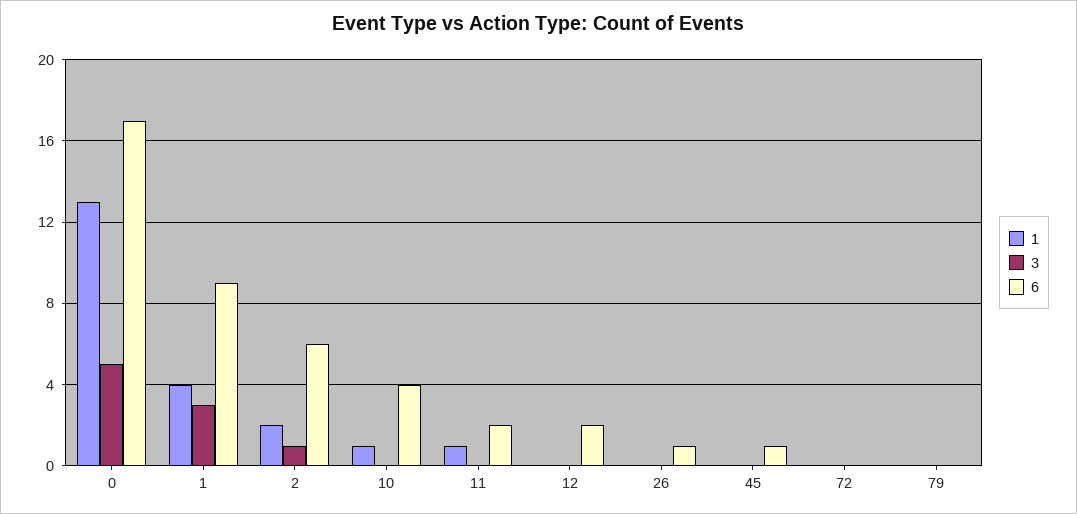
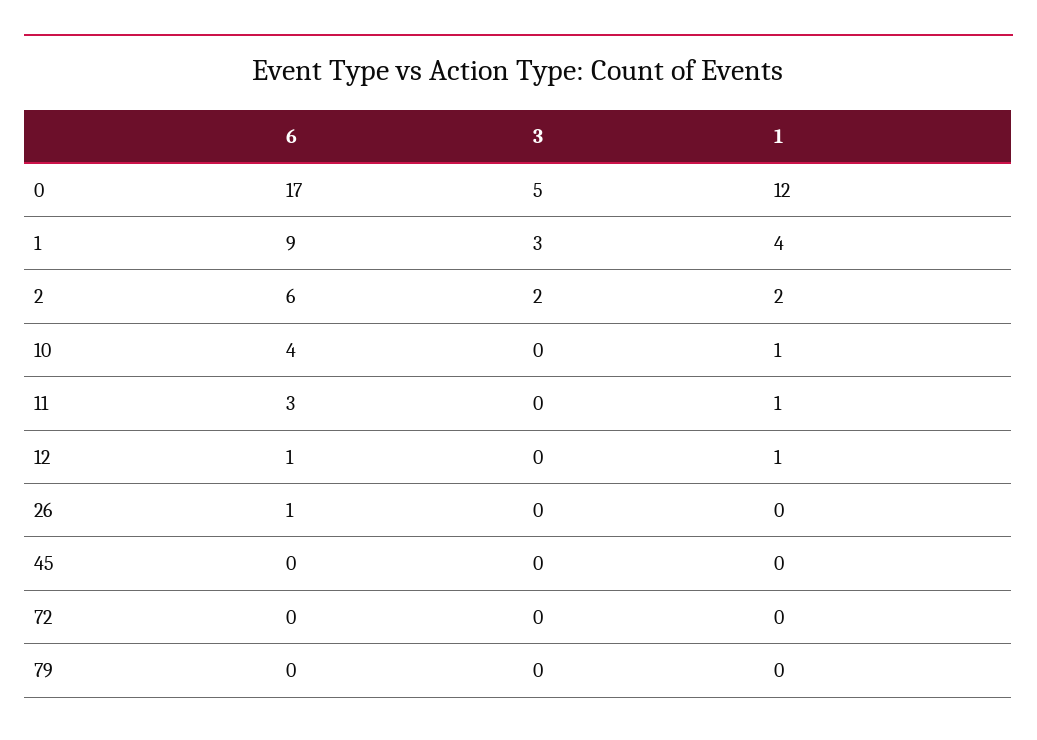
1, 0: 13 -> 12
3, 2: 1 -> 2
6, 11: 2 -> 3
1, 12: 0 -> 1
6, 12: 2 -> 1
6, 45: 1 -> 0

